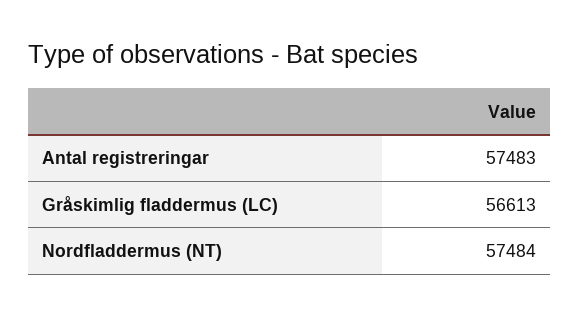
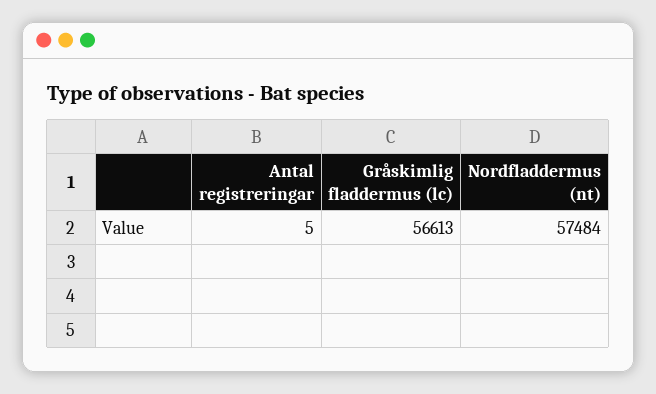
Antal registreringar: 57483 -> 5

